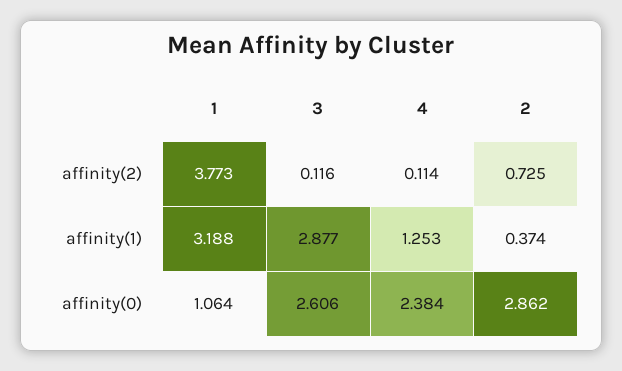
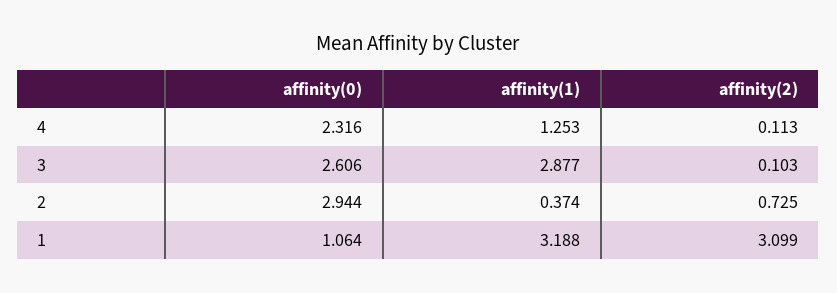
1, affinity(2): 3.773 -> 3.099
3, affinity(2): 0.116 -> 0.103
4, affinity(2): 0.114 -> 0.113
4, affinity(0): 2.384 -> 2.316
2, affinity(0): 2.862 -> 2.944

